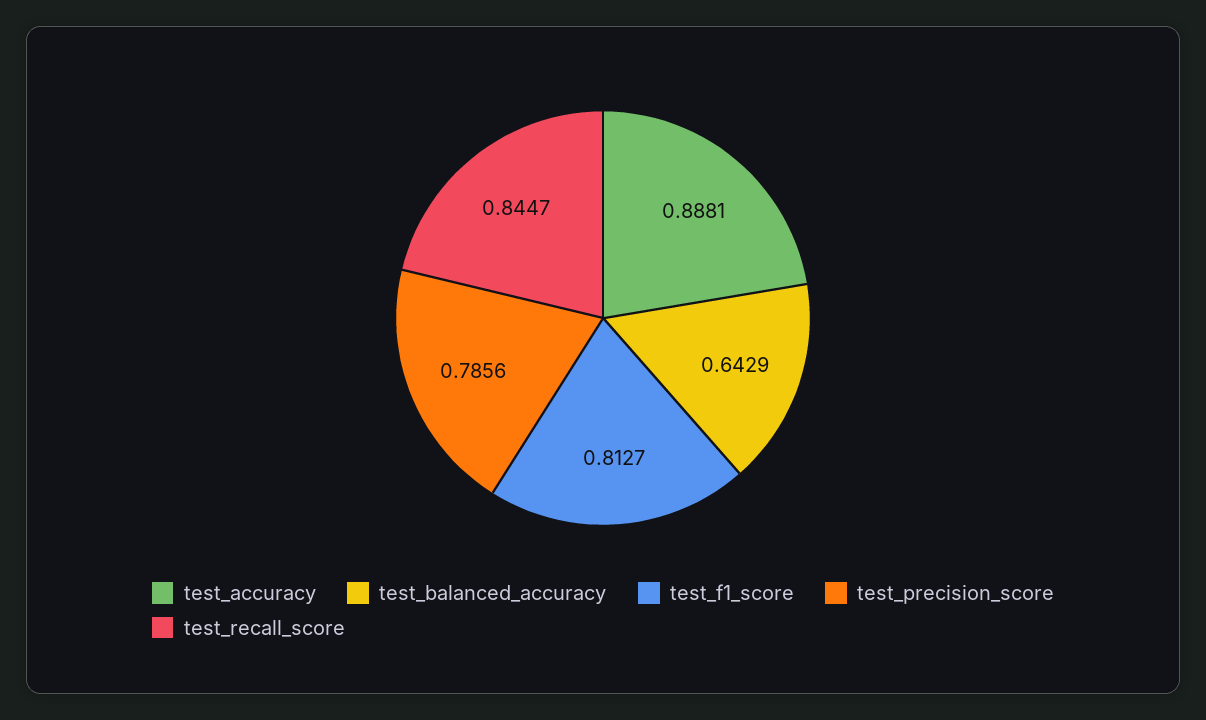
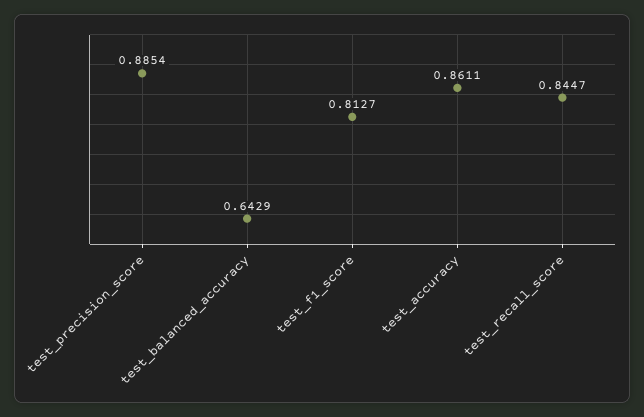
test_accuracy: 0.8881 -> 0.8611
test_precision_score: 0.7856 -> 0.8854

